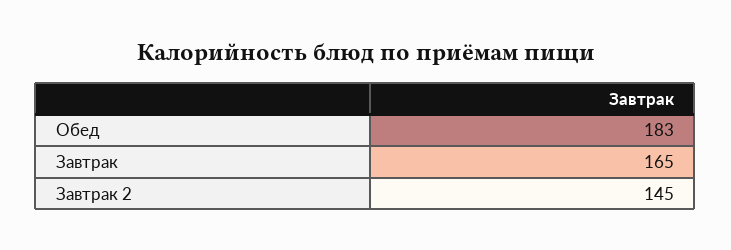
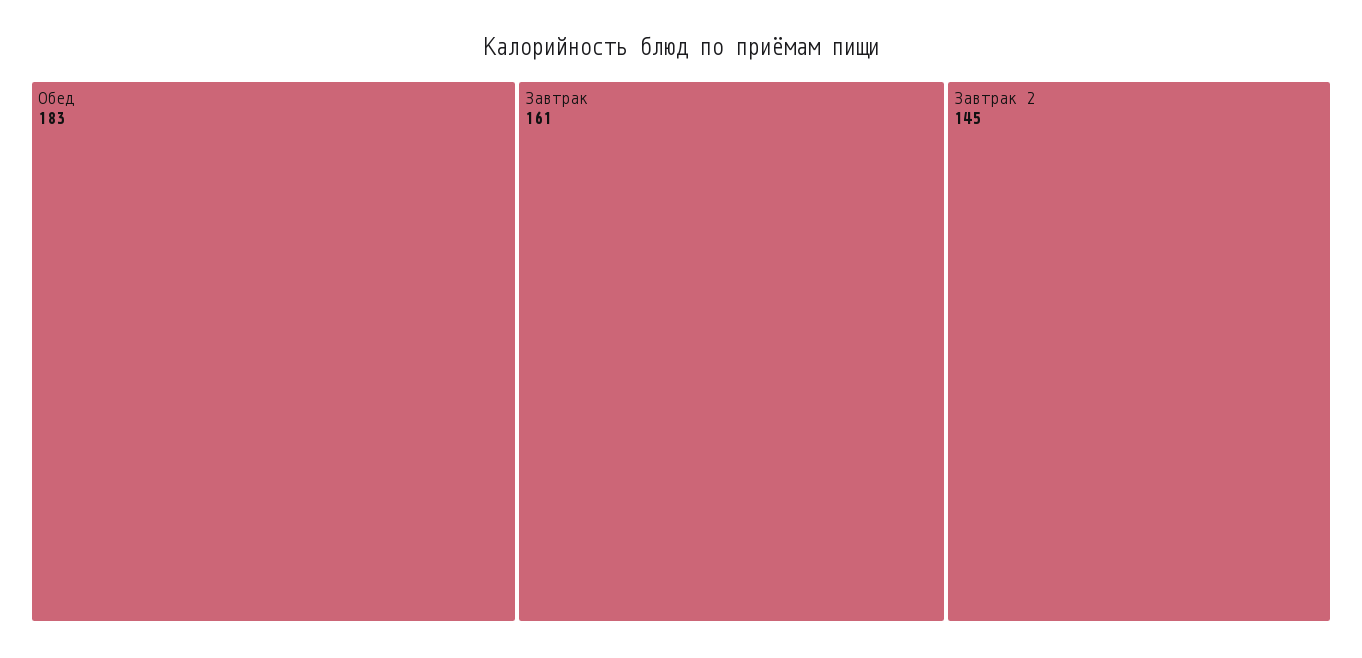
Завтрак: 165 -> 161

